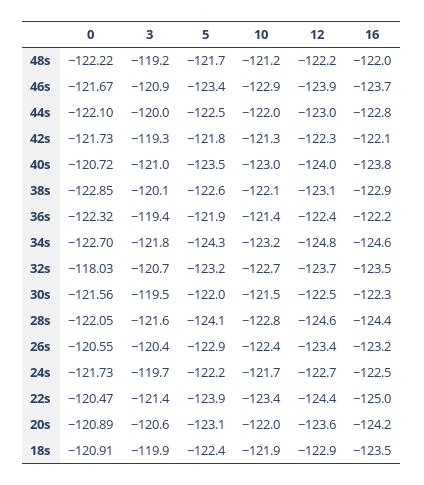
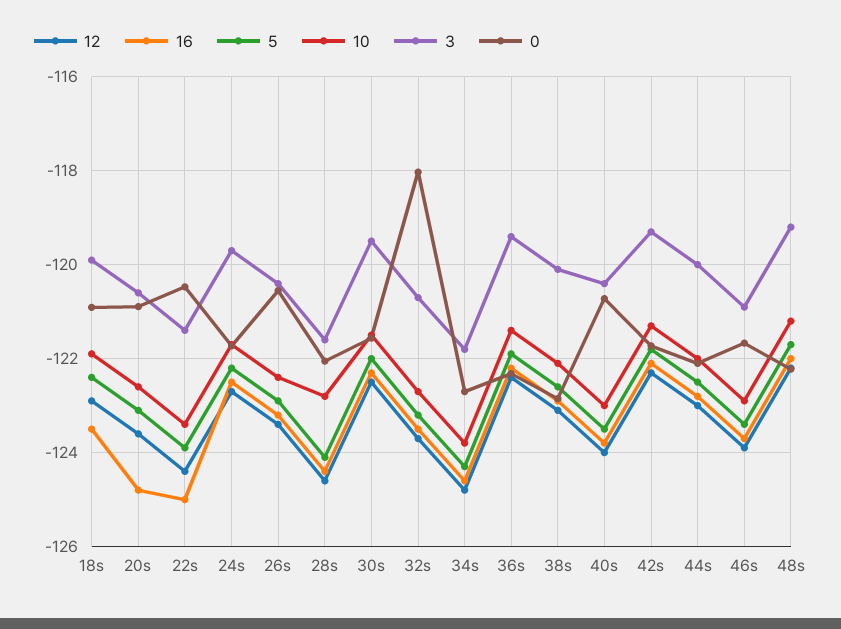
3, 40s: -121 -> -120.4
10, 34s: -123.2 -> -123.8
10, 20s: -122 -> -122.6
16, 20s: -124.2 -> -124.8

